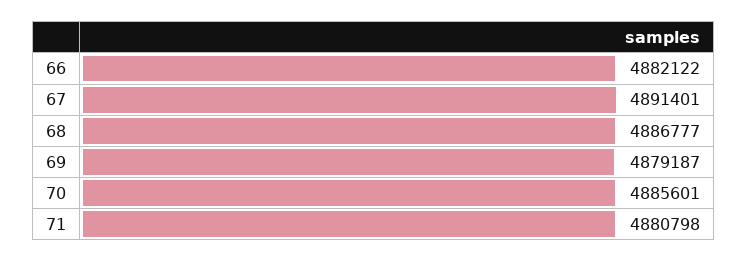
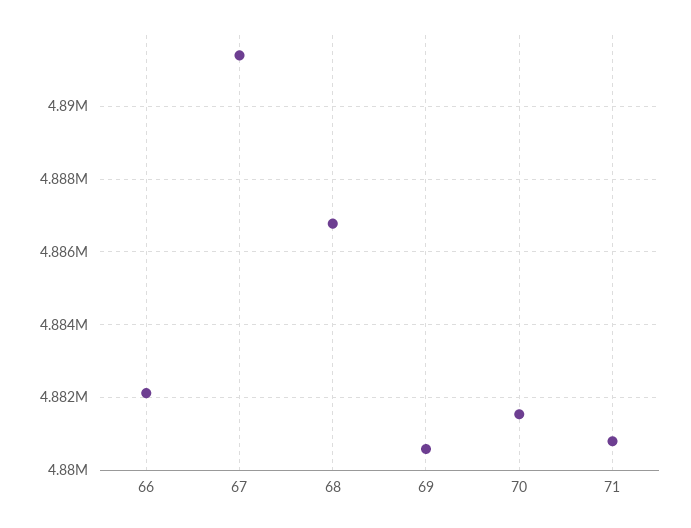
69: 4879187 -> 4880600
70: 4885601 -> 4881600

